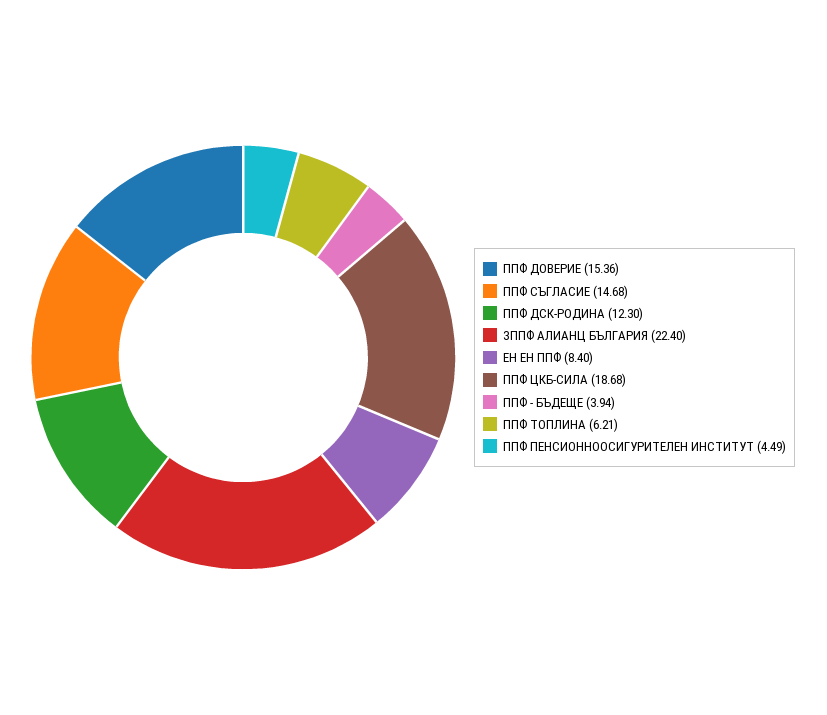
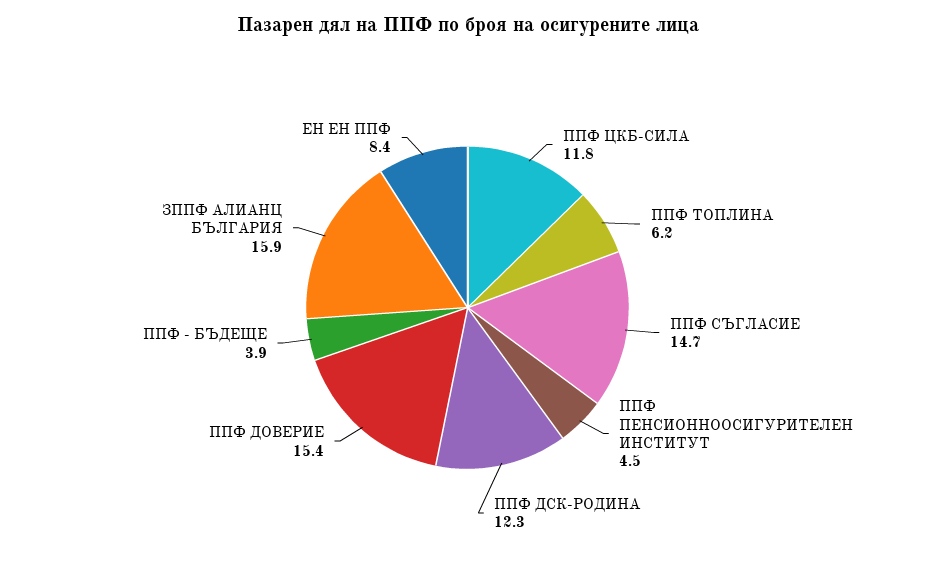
ЗППФ АЛИАНЦ БЪЛГАРИЯ: 22.4 -> 15.9
ППФ ЦКБ-СИЛА: 18.68 -> 11.8

